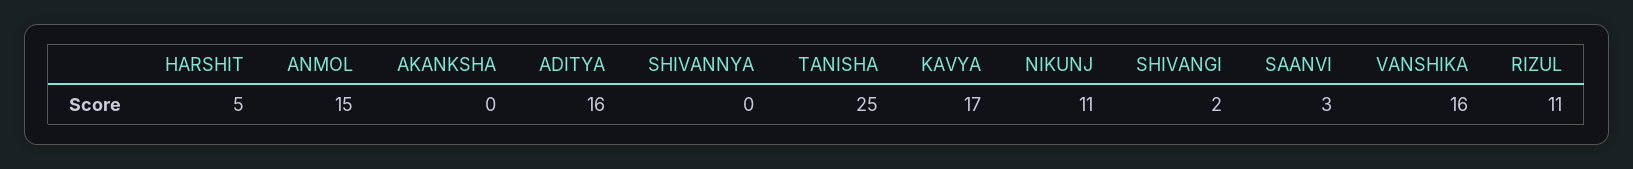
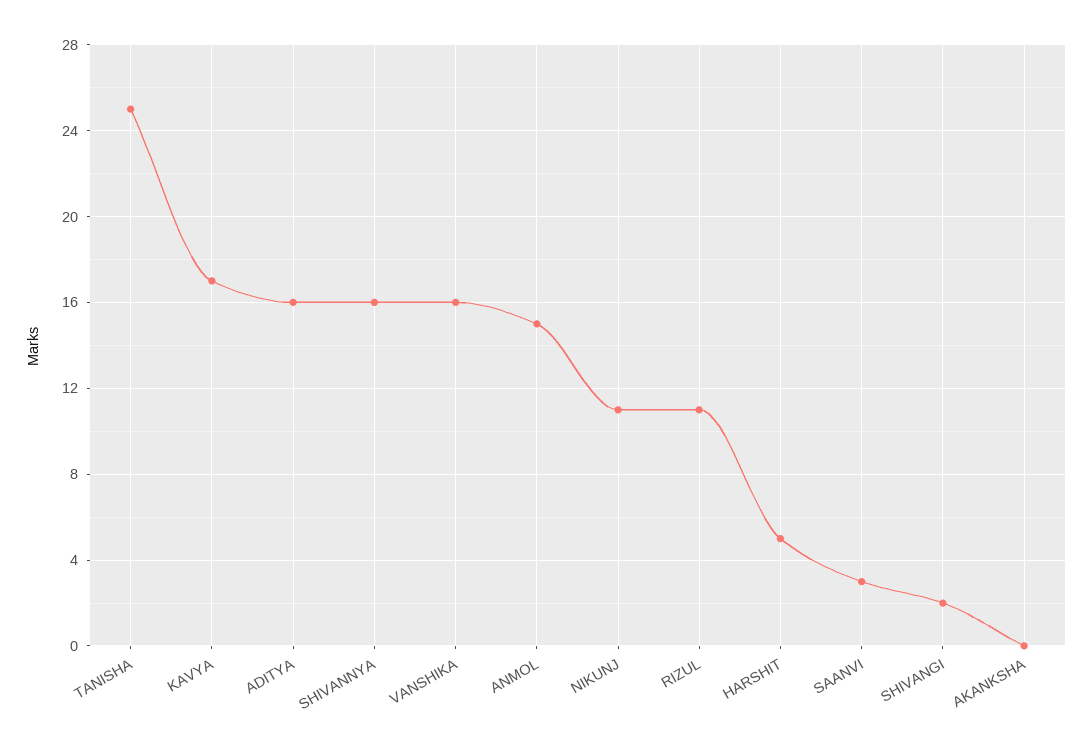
SHIVANNYA: 0 -> 16

